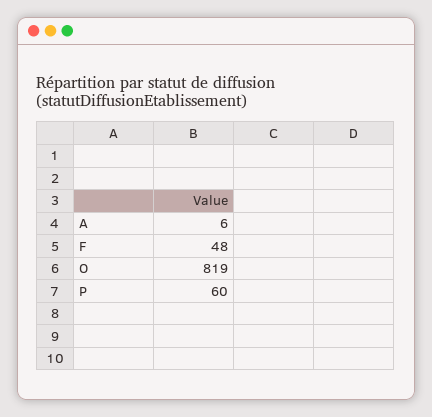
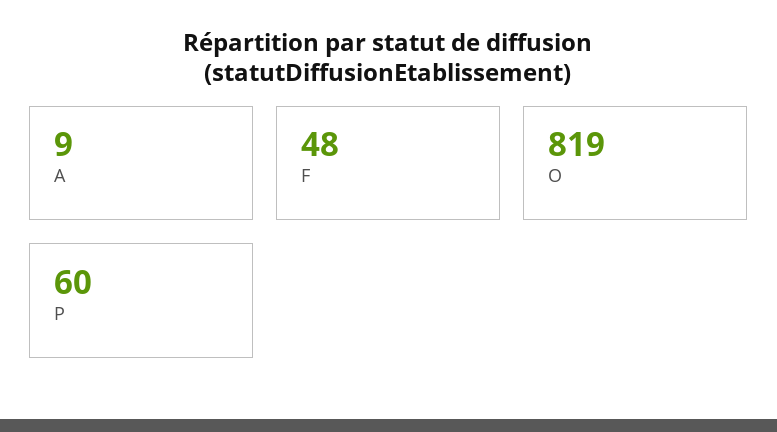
A: 6 -> 9

